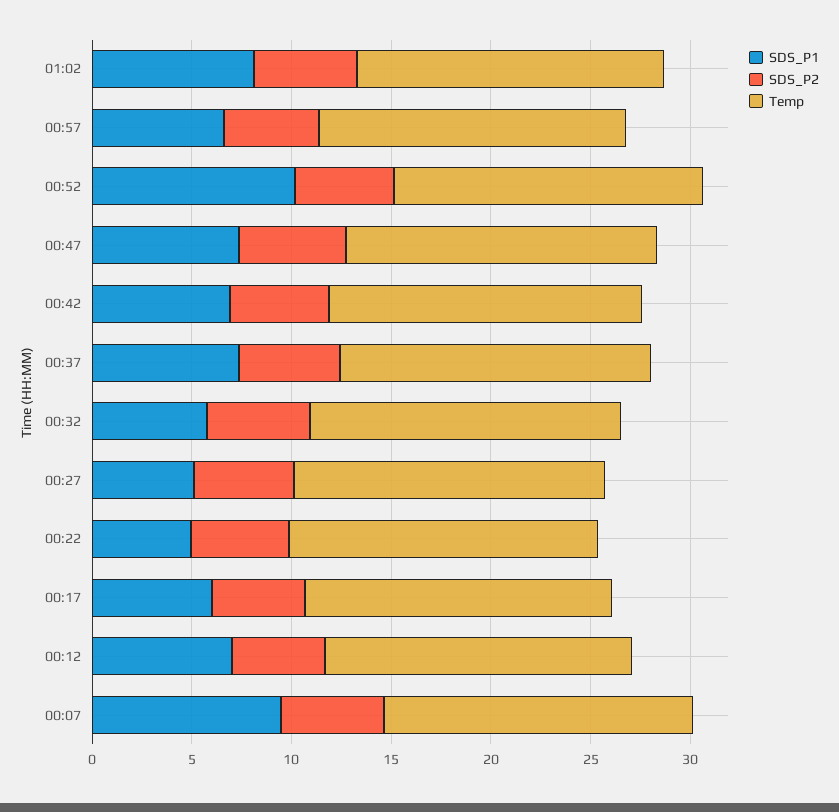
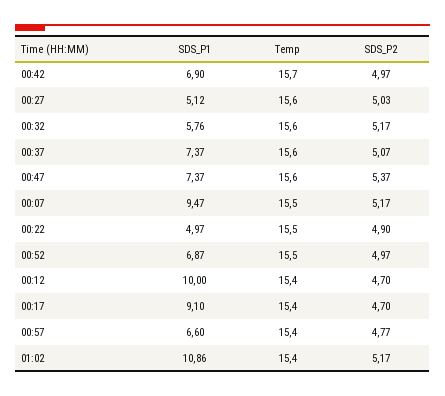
SDS_P1, 01:02: 8 -> 10.86
SDS_P1, 00:52: 10 -> 6.87
SDS_P1, 00:17: 6 -> 9.1
SDS_P1, 00:12: 7 -> 10

